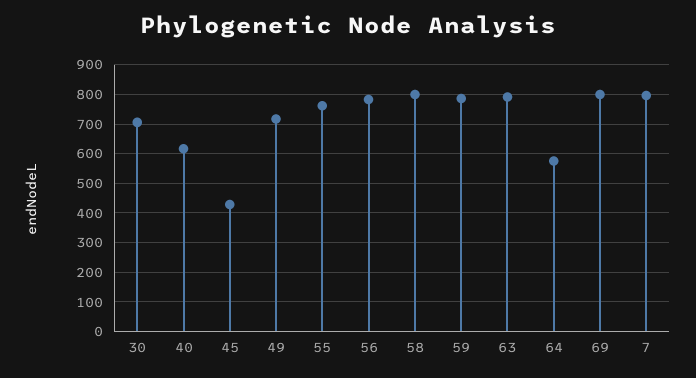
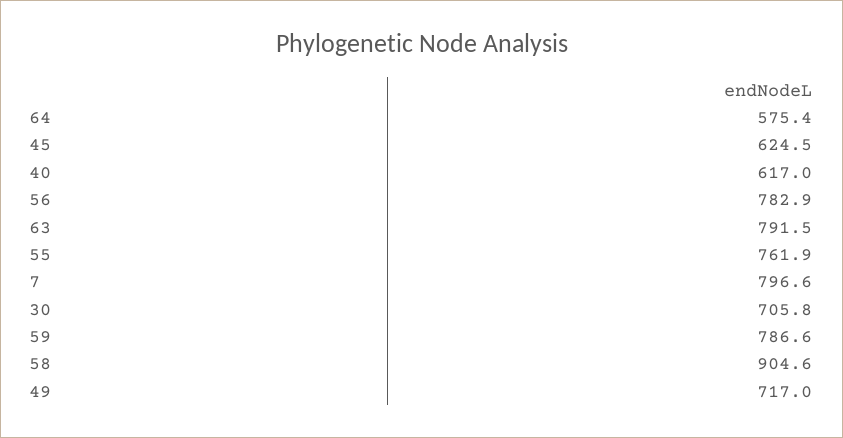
45: 425 -> 624.5
58: 800 -> 904.6
69: 800 -> none

